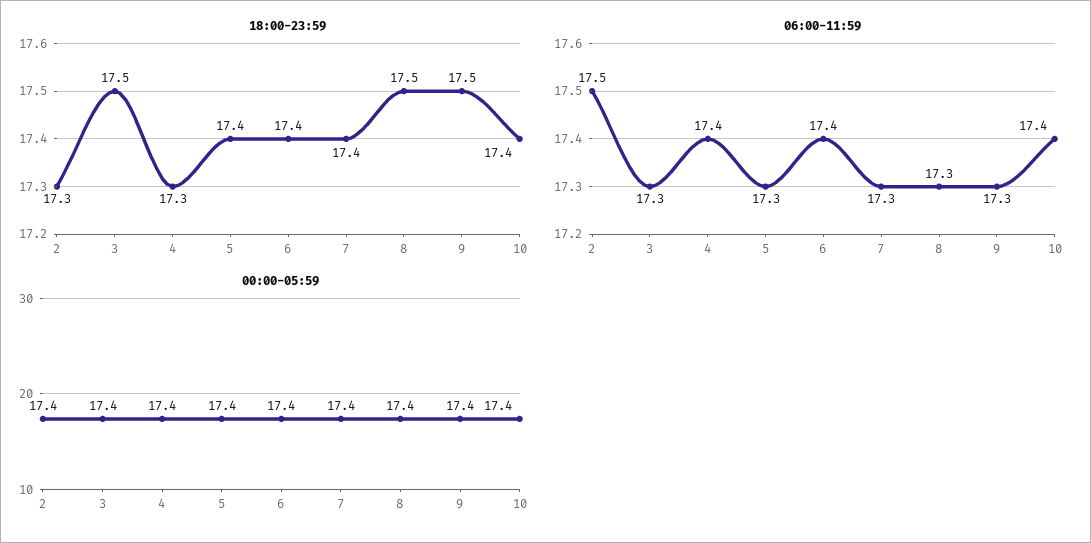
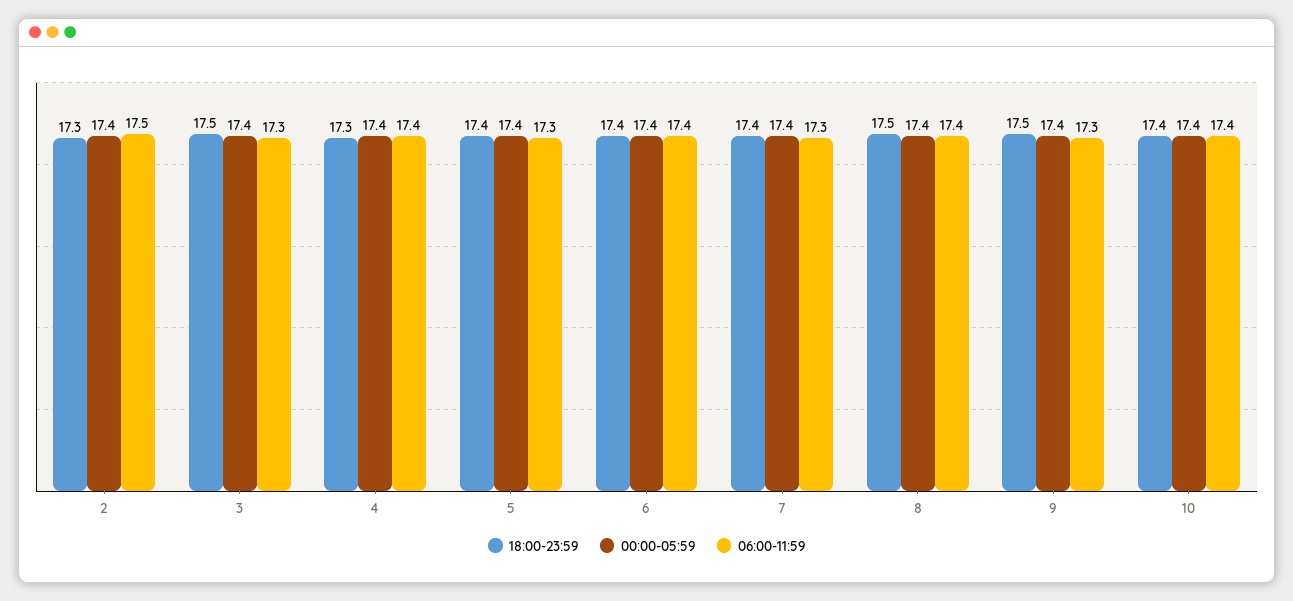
06:00-11:59, 8: 17.3 -> 17.4

